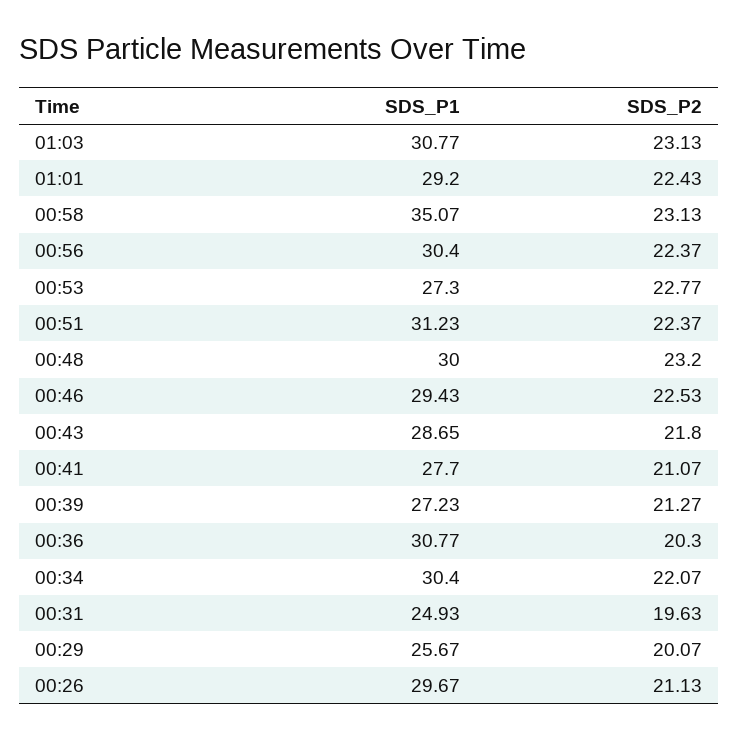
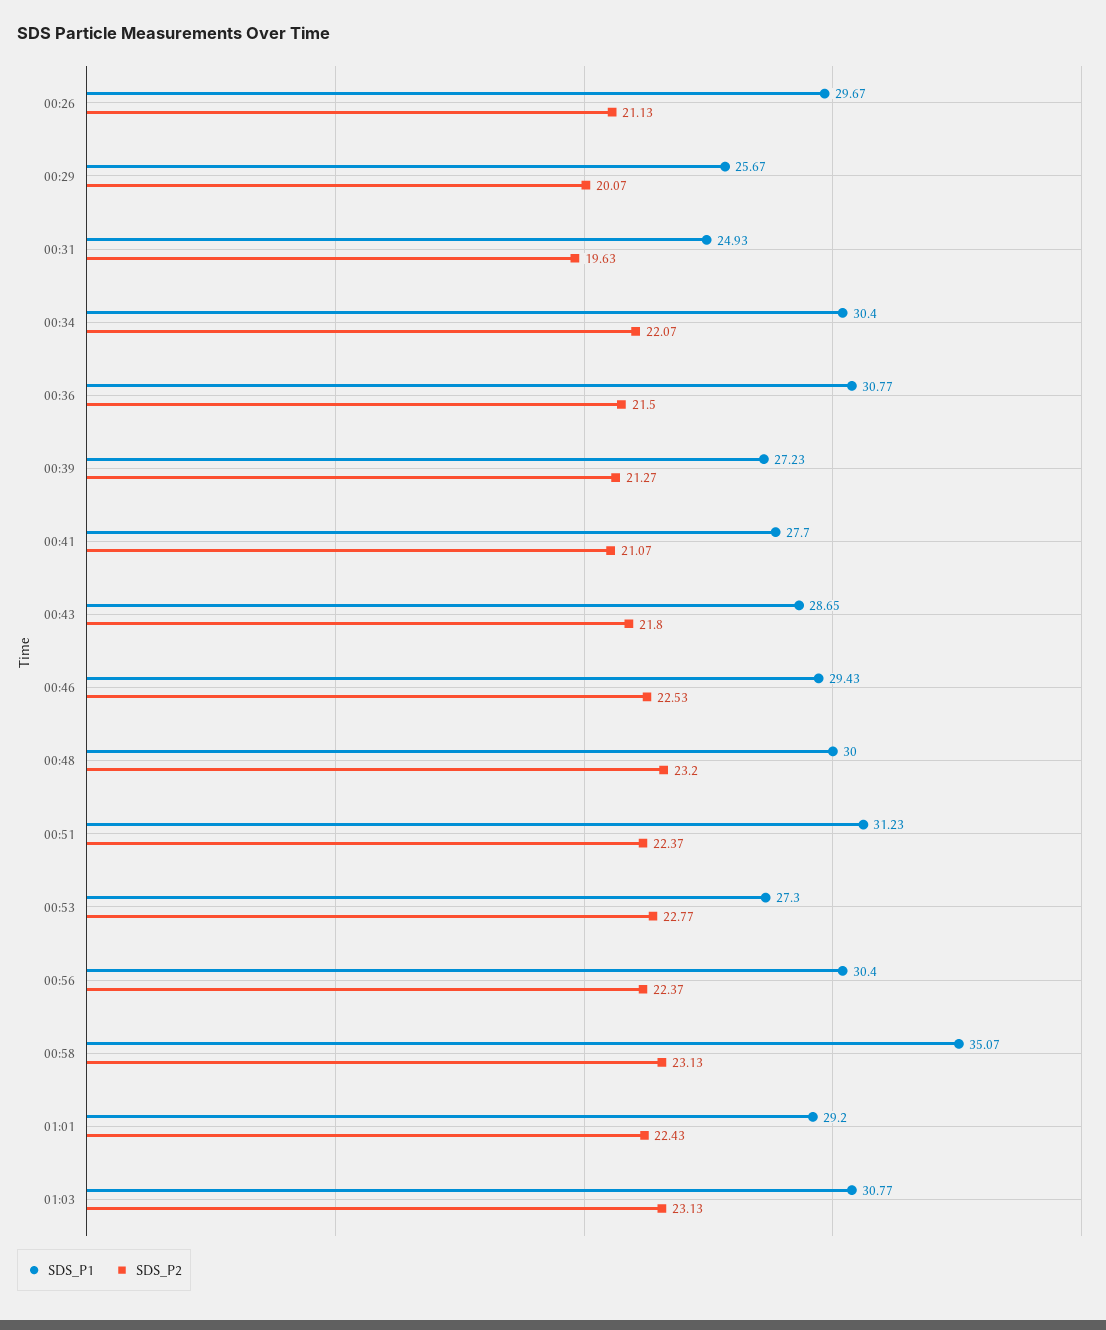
SDS_P2, 00:36: 20.3 -> 21.5

